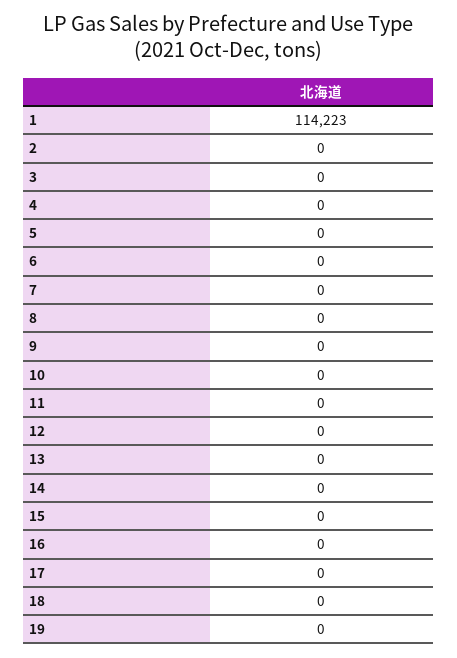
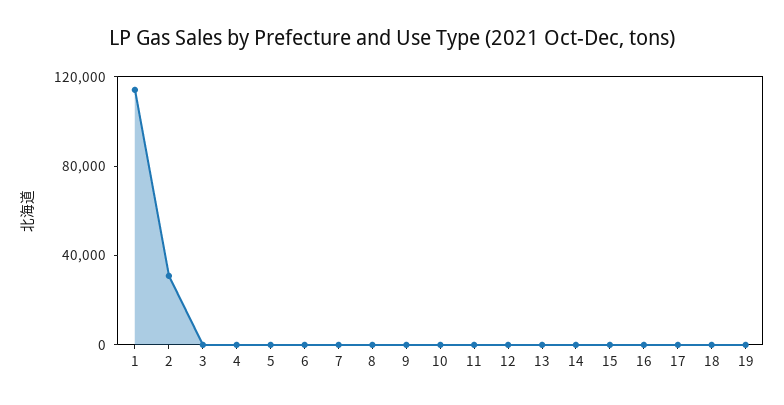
2: 0 -> 30000

